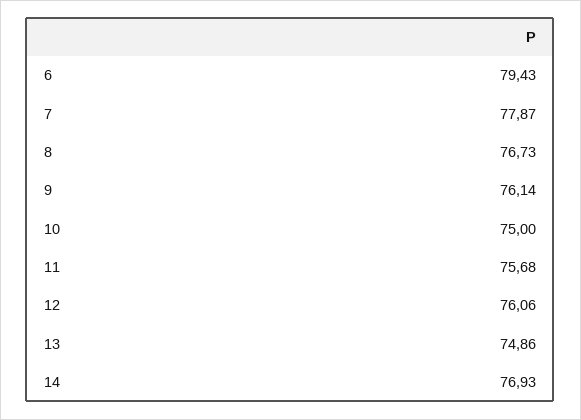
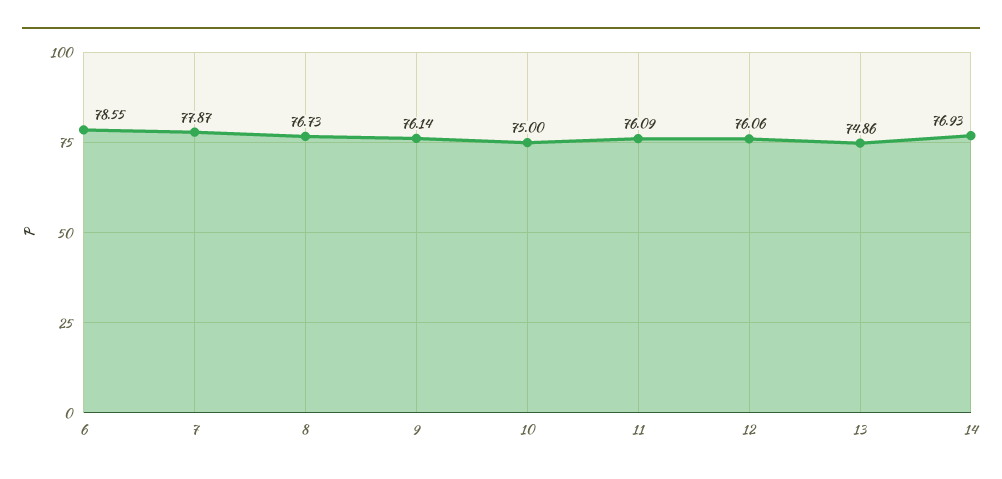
6: 79.43 -> 78.55
11: 75.68 -> 76.09

